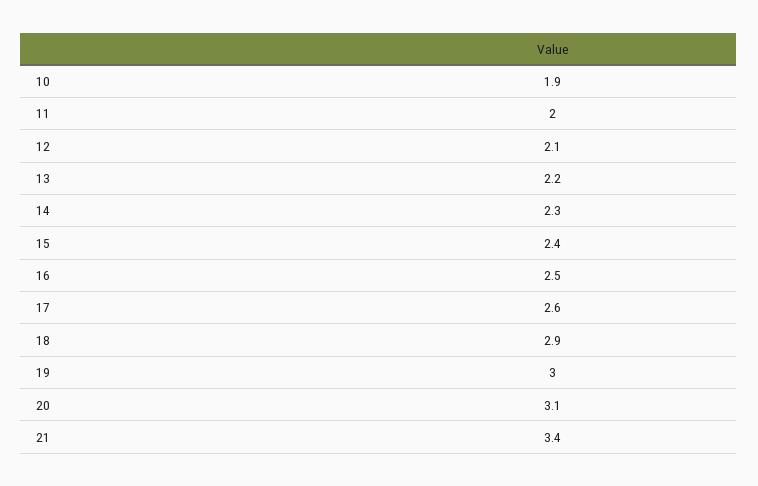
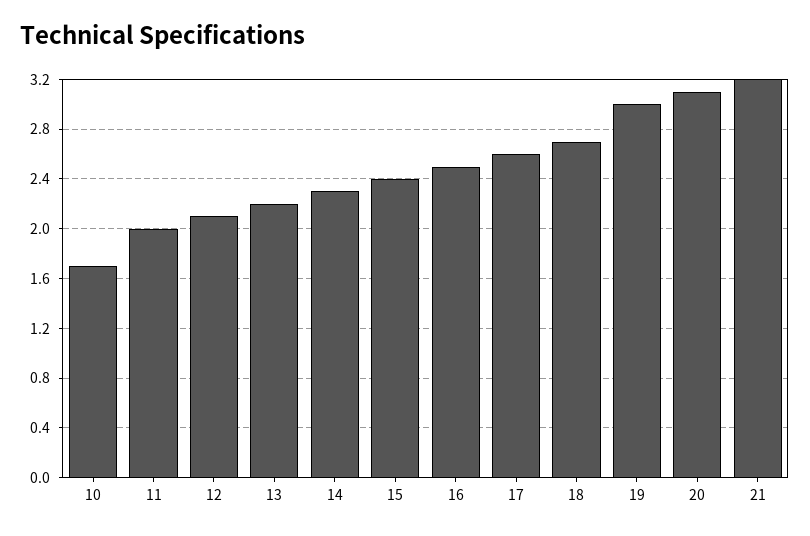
10: 1.9 -> 1.7
18: 2.9 -> 2.7
21: 3.4 -> 3.2

